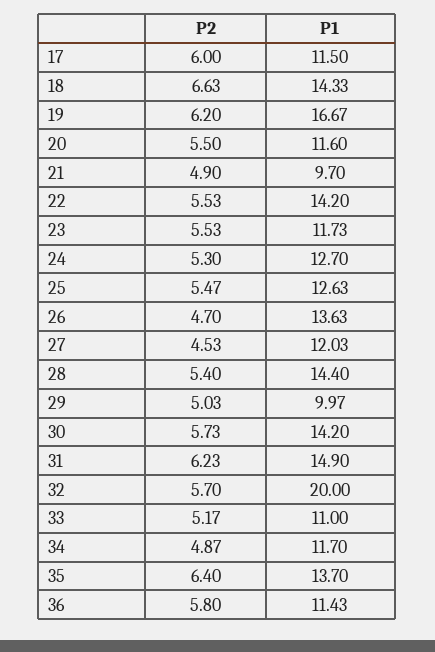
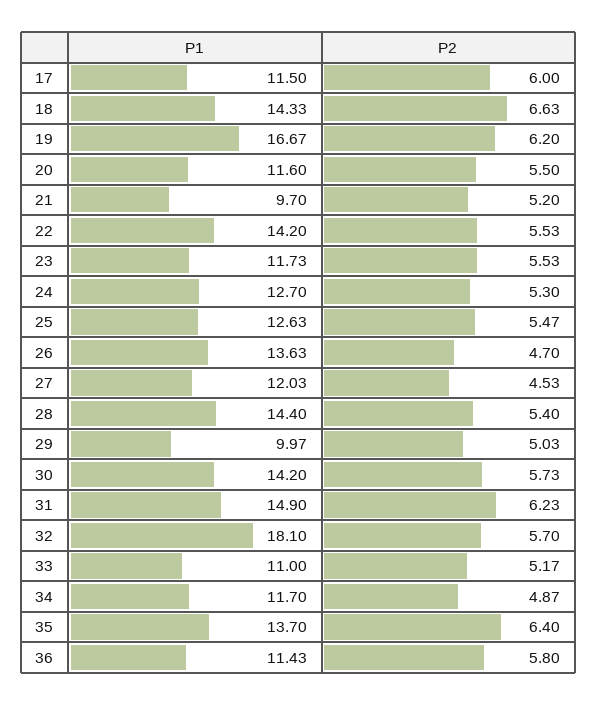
P2, 21: 4.9 -> 5.2
P1, 32: 20 -> 18.1

